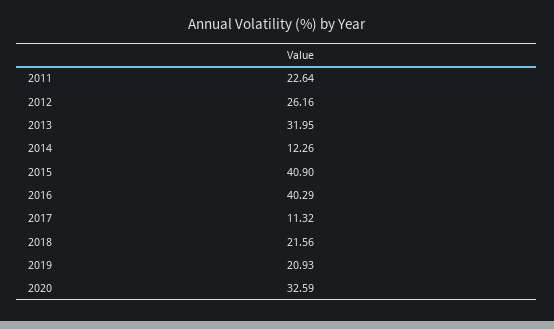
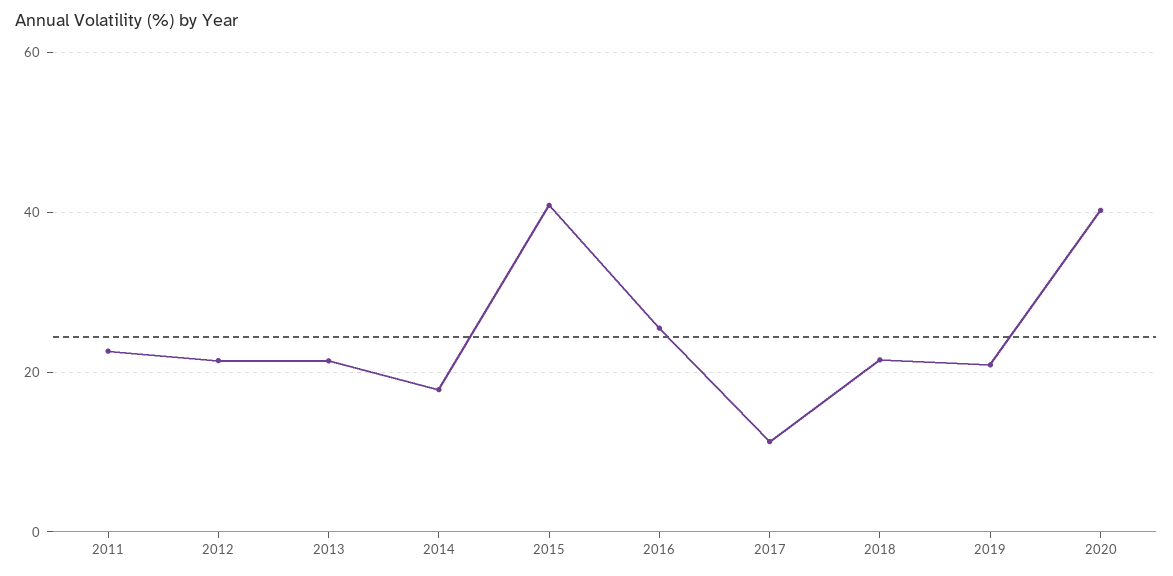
2012: 26.16 -> 22
2013: 31.95 -> 22
2014: 12.26 -> 18
2016: 40.29 -> 26
2020: 32.59 -> 40

